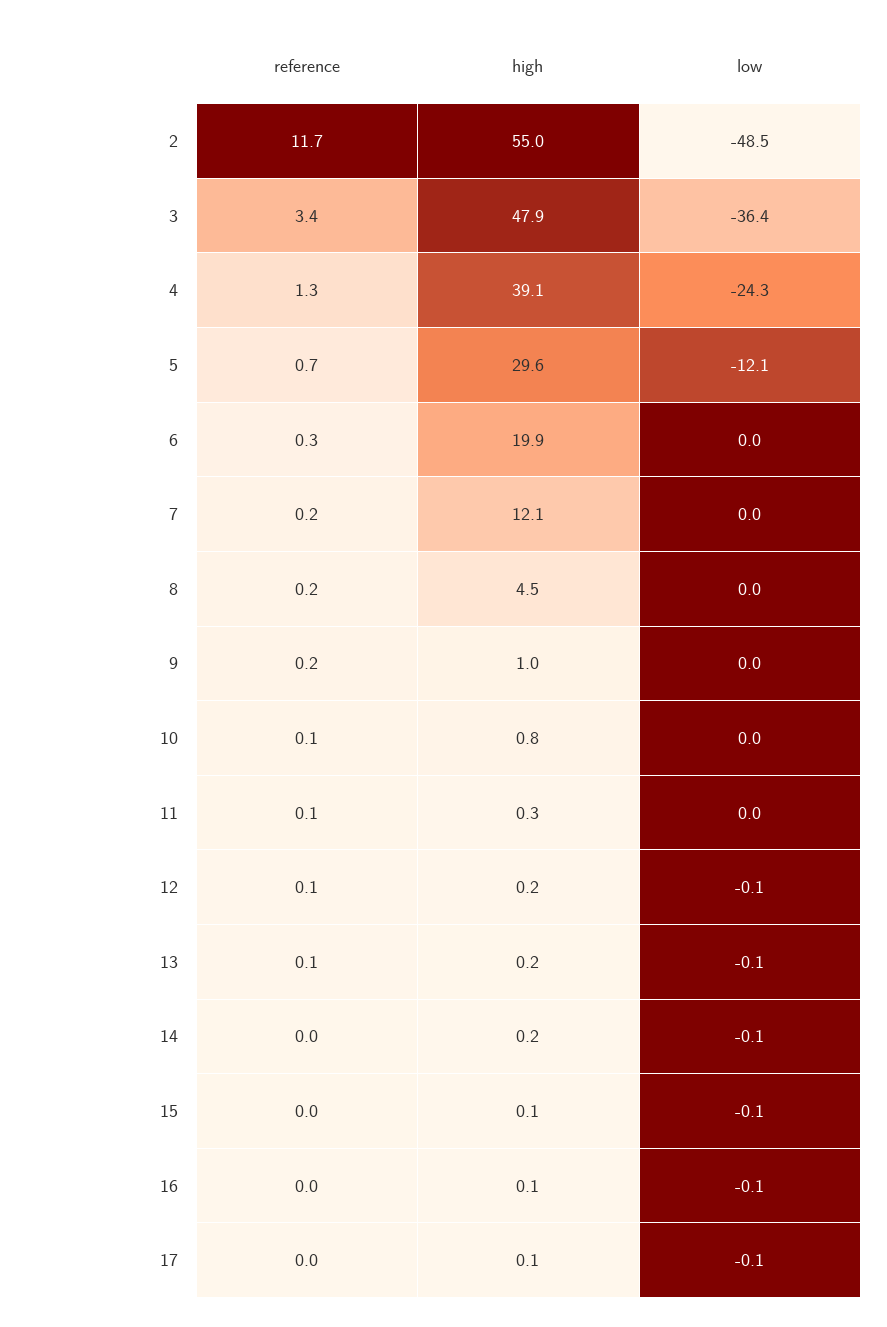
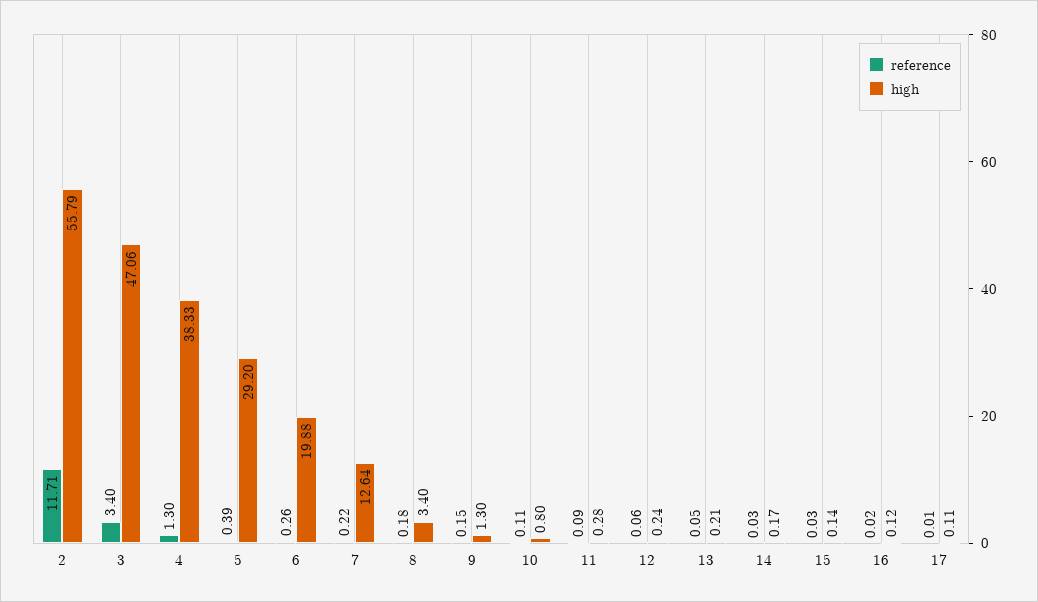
high, 2: 55 -> 55.79
low, 2: -48.5 -> none
high, 3: 47.9 -> 47.06
low, 3: -36.4 -> none
high, 4: 39.1 -> 38.33
low, 4: -24.3 -> none
reference, 5: 0.7 -> 0.39
high, 5: 29.6 -> 29.2
low, 5: -12.1 -> none
low, 6: 0 -> none
high, 7: 12.1 -> 12.64
low, 7: 0 -> none
high, 8: 4.5 -> 3.4
low, 8: 0 -> none
high, 9: 1 -> 1.3
low, 9: 0 -> none
low, 10: 0 -> none
low, 11: 0 -> none
low, 12: -0.1 -> none
low, 13: -0.1 -> none
low, 14: -0.1 -> none
low, 15: -0.1 -> none
low, 16: -0.1 -> none
low, 17: -0.1 -> none

